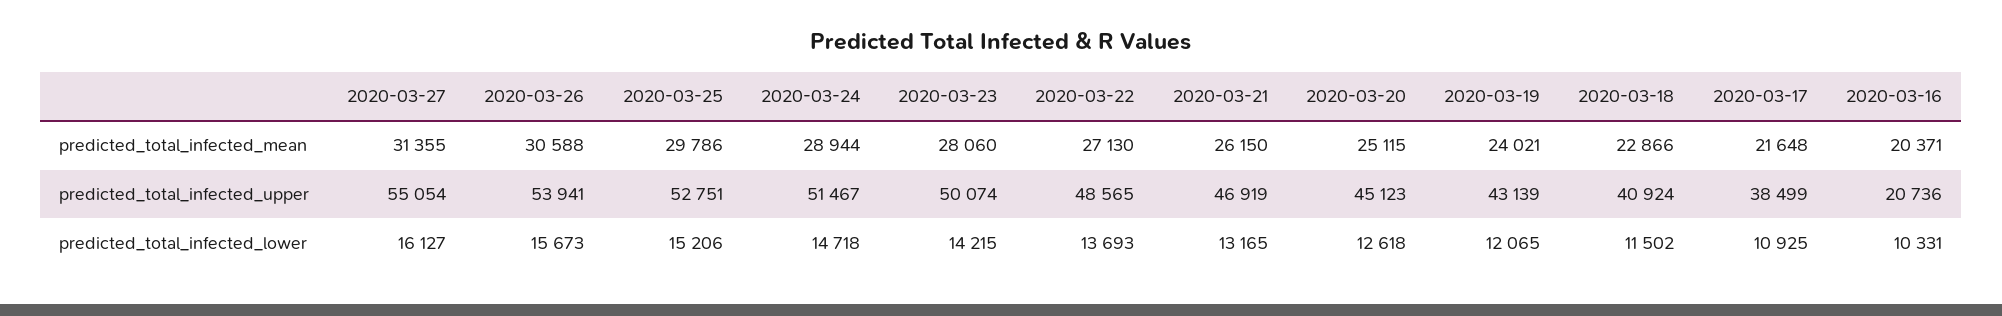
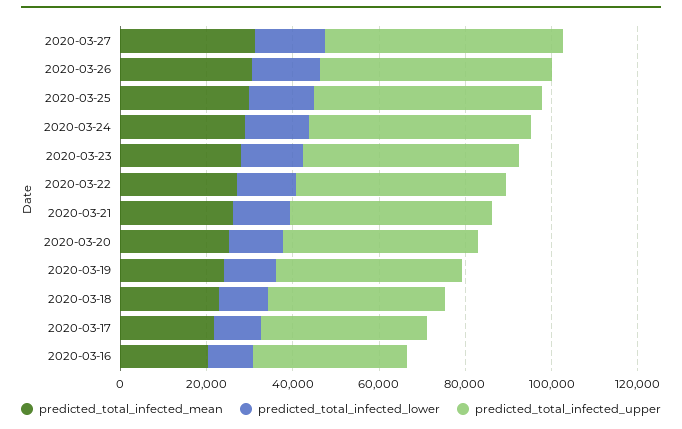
predicted_total_infected_upper, 2020-03-16: 20736 -> 35000

